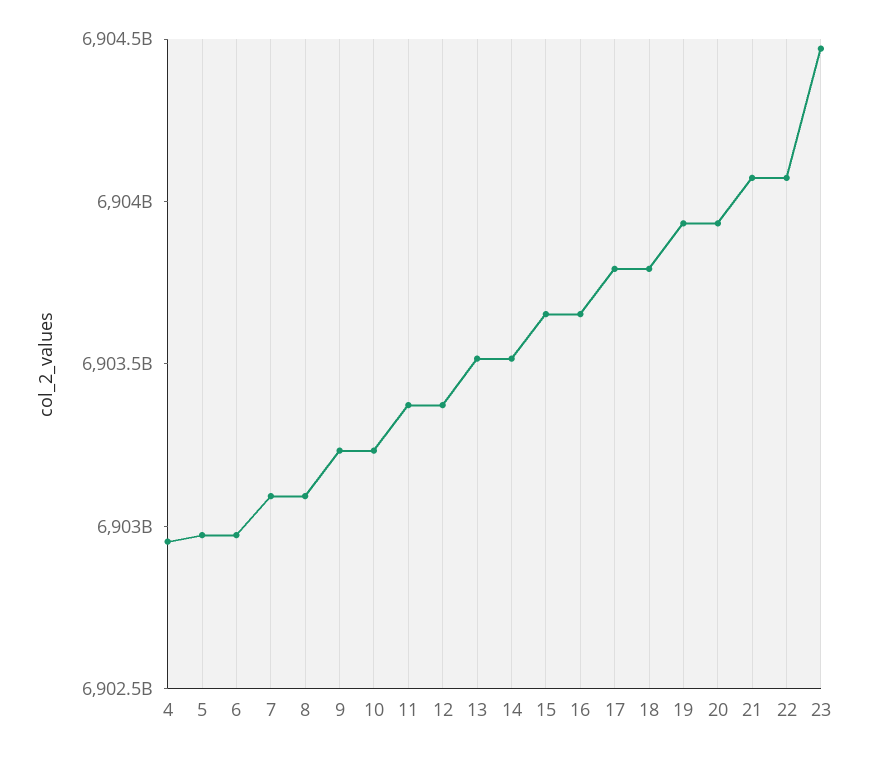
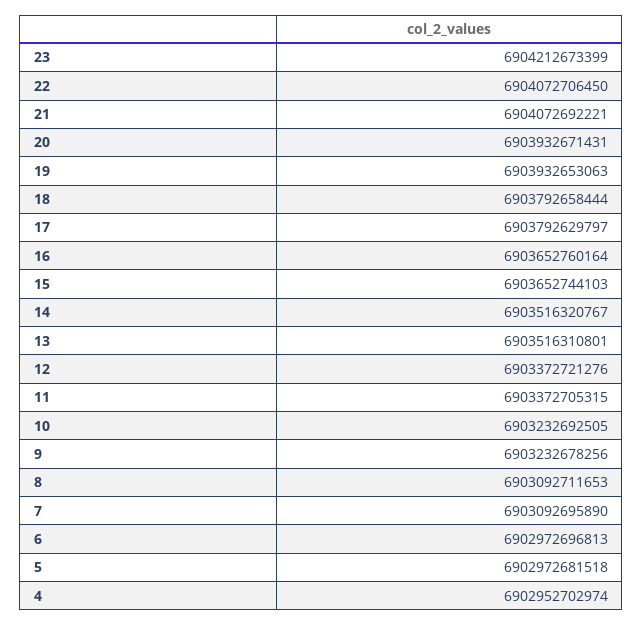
23: 6904500000000 -> 6904212673399

